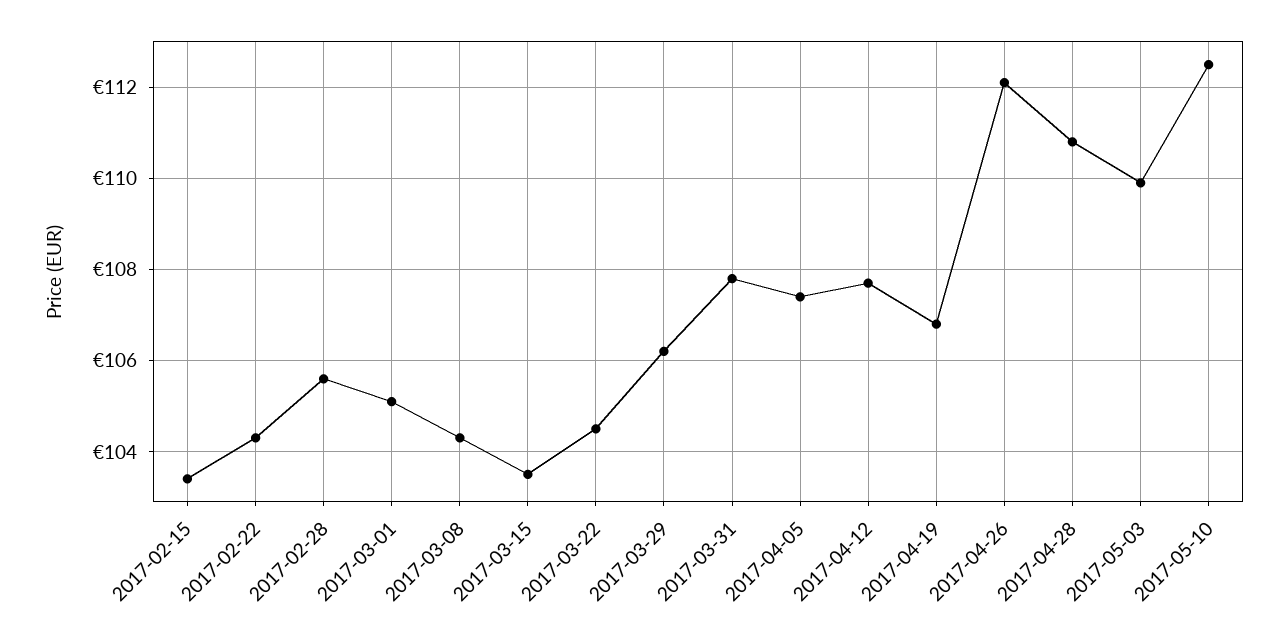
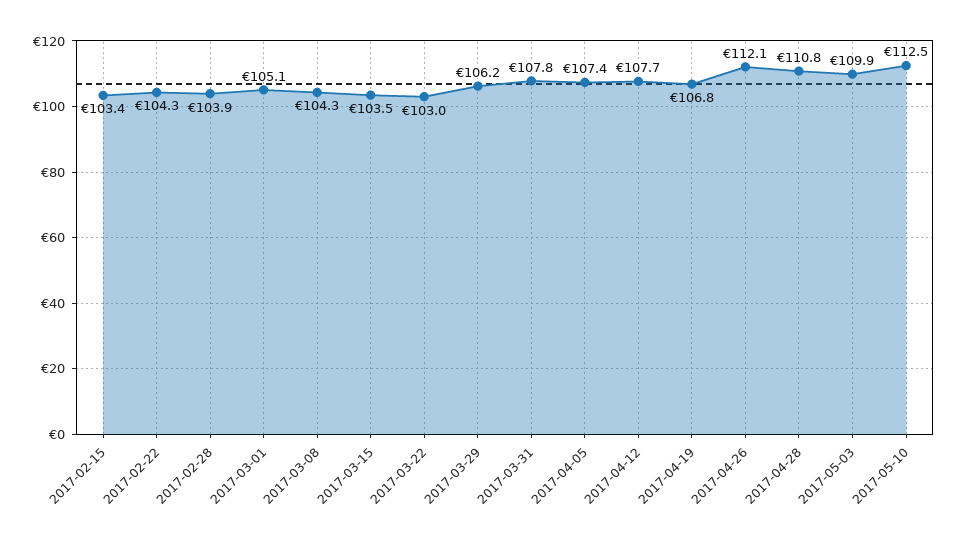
2017-02-28: 105.5 -> 103.9
2017-03-22: 104.5 -> 103

